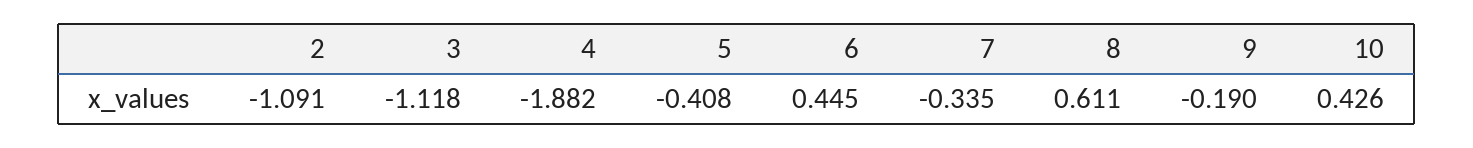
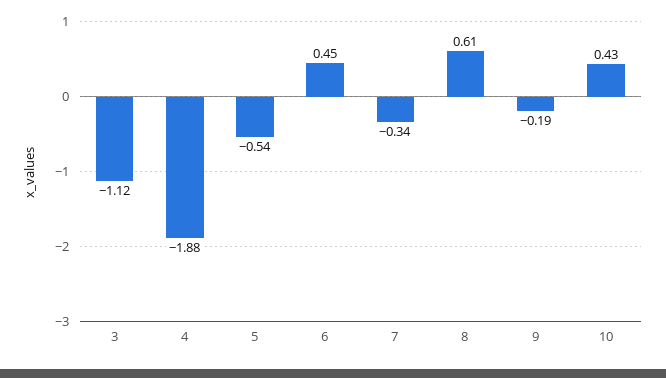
2: -1.091 -> none
5: -0.408 -> -0.54

